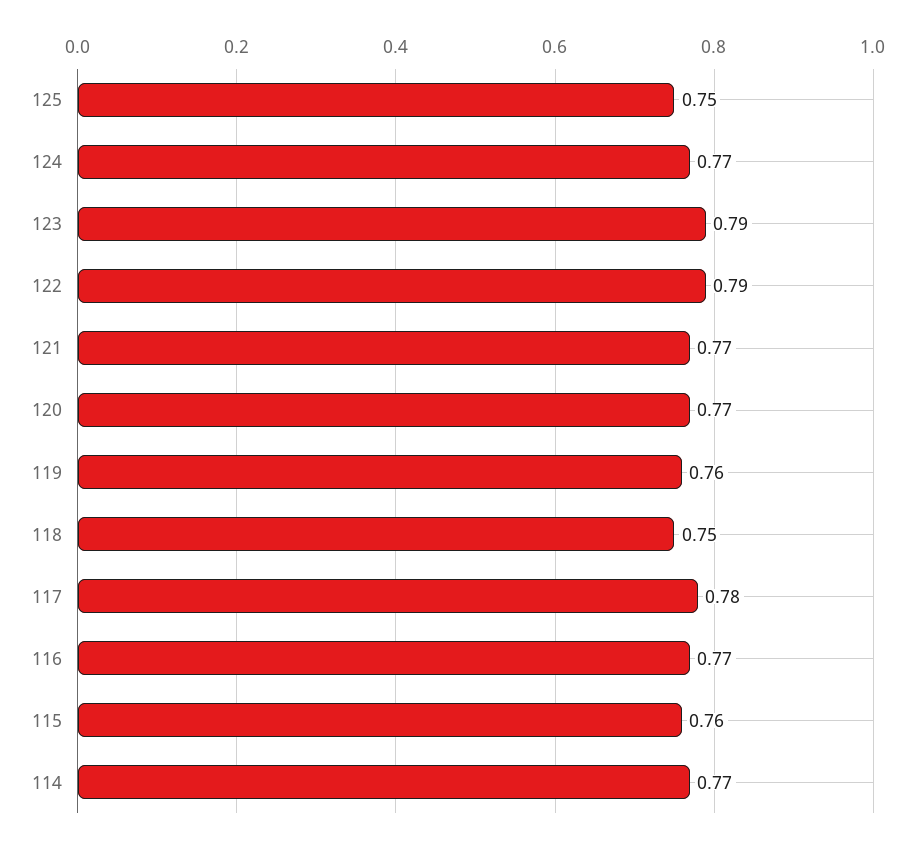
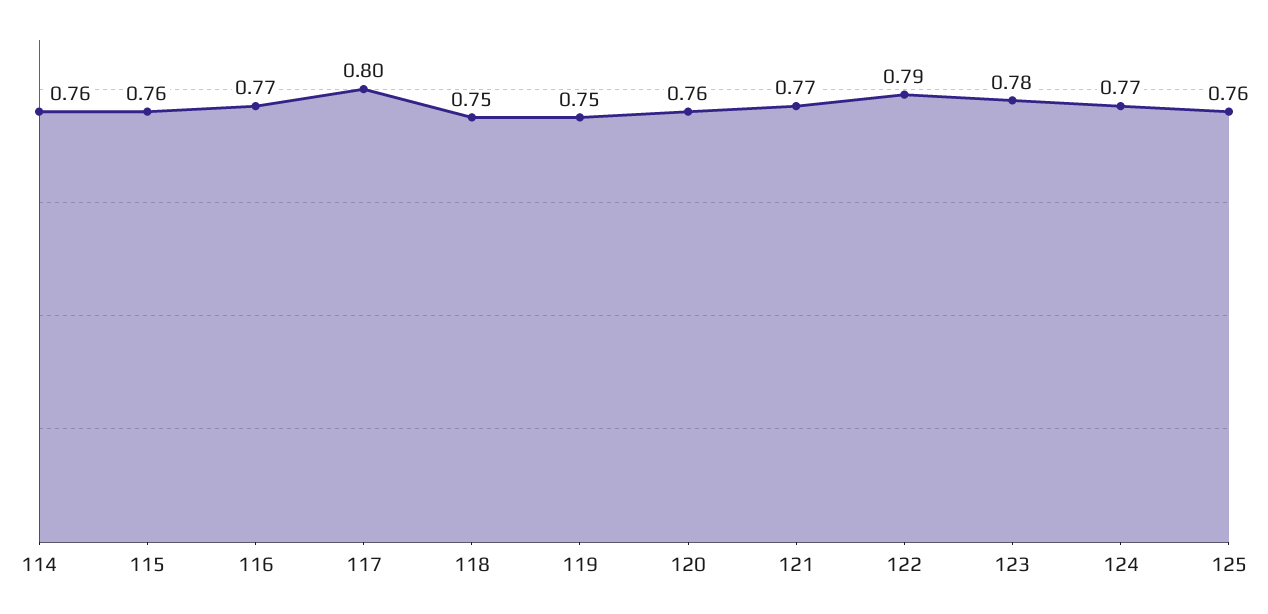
125: 0.75 -> 0.76
123: 0.79 -> 0.78
120: 0.77 -> 0.76
119: 0.76 -> 0.75
117: 0.78 -> 0.8
114: 0.77 -> 0.76

